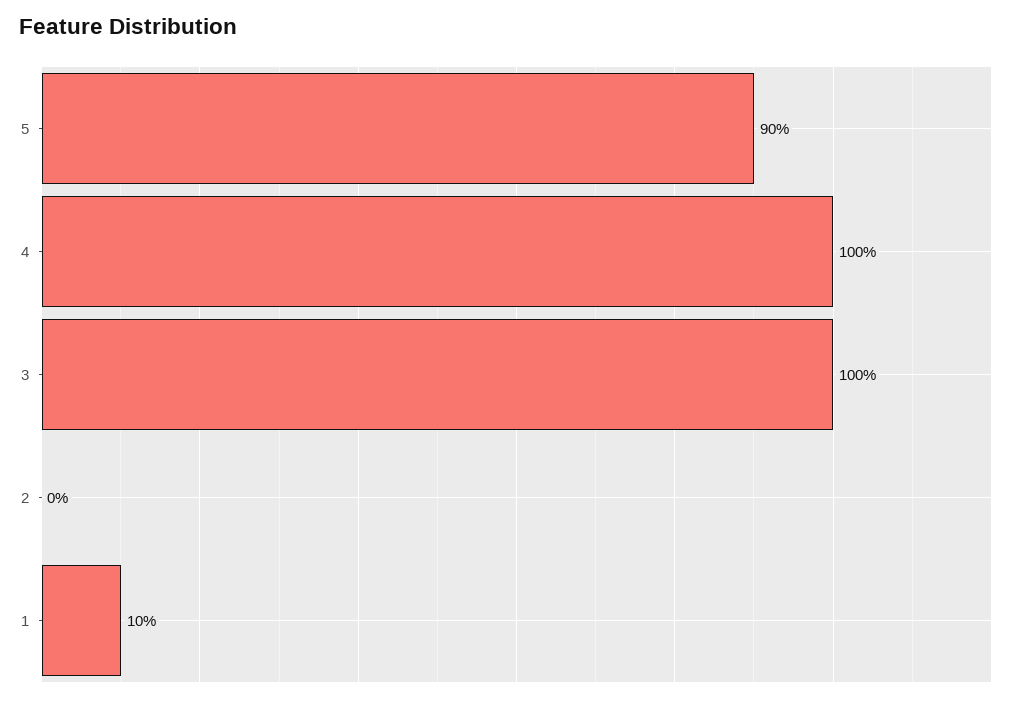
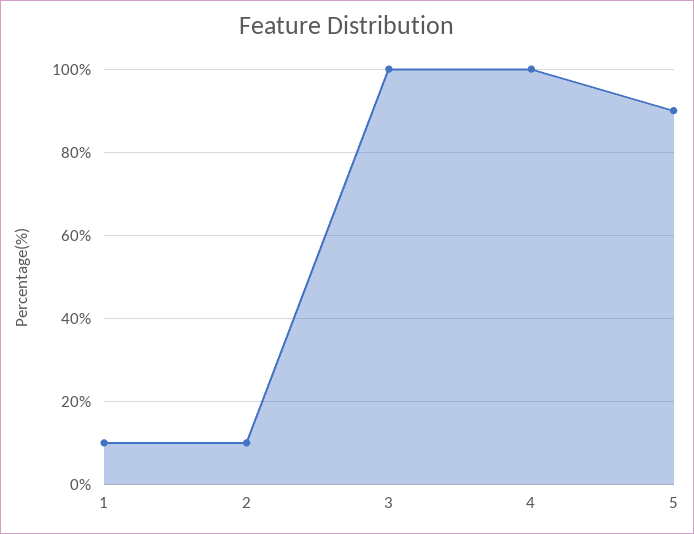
2: 0 -> 10

